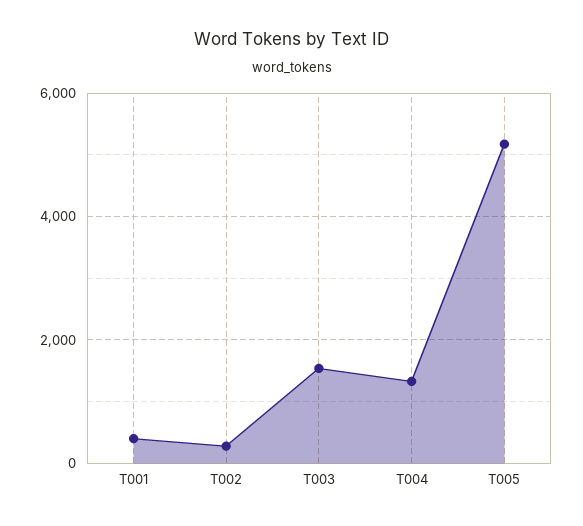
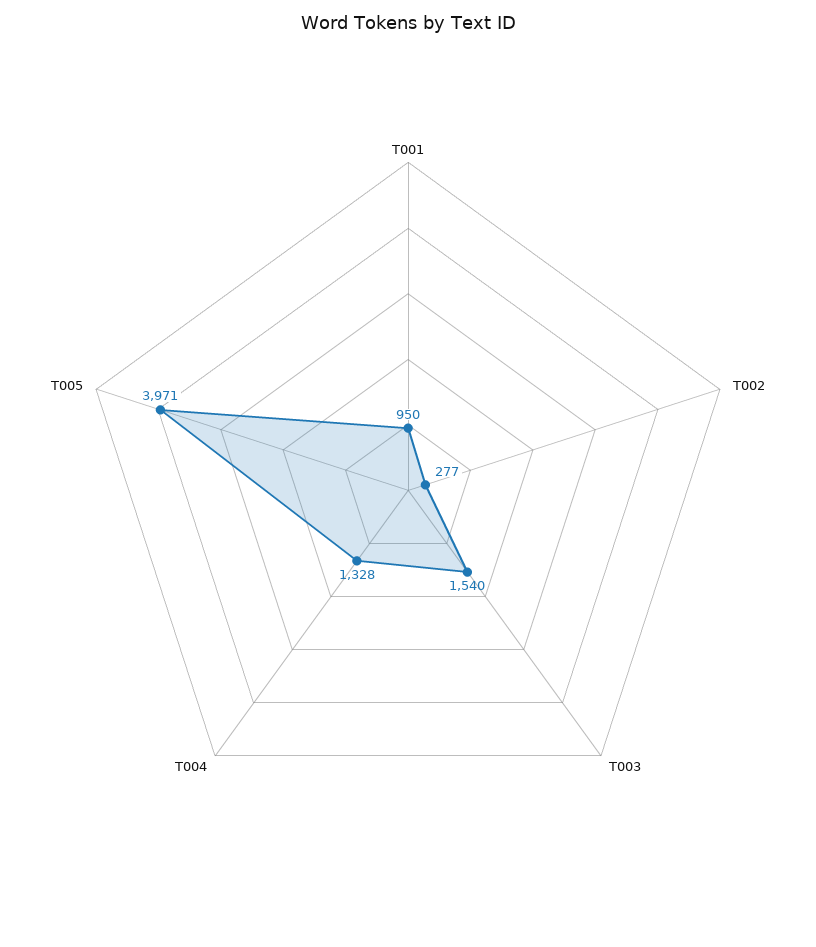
T001: 400 -> 950
T005: 5200 -> 3971

